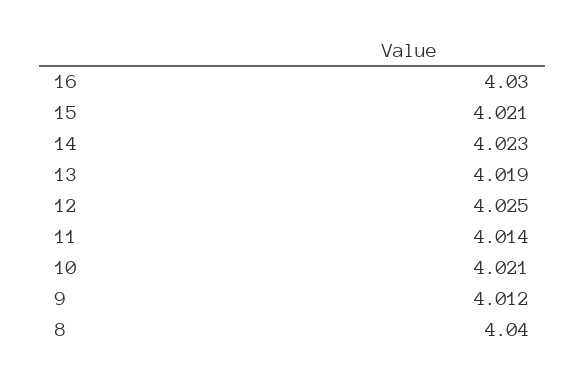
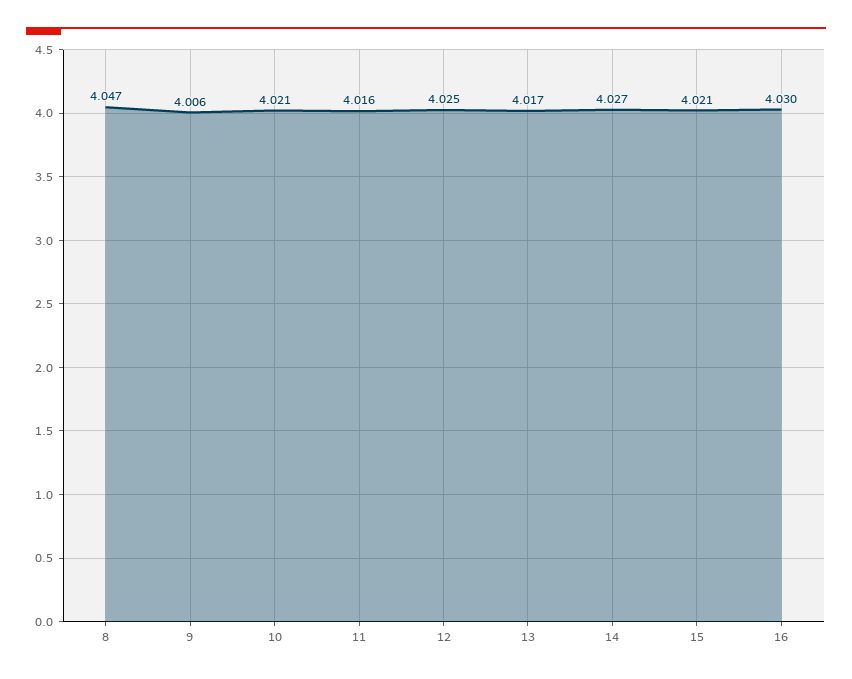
14: 4.023 -> 4.027
13: 4.019 -> 4.017
11: 4.014 -> 4.016
9: 4.012 -> 4.006
8: 4.04 -> 4.047

